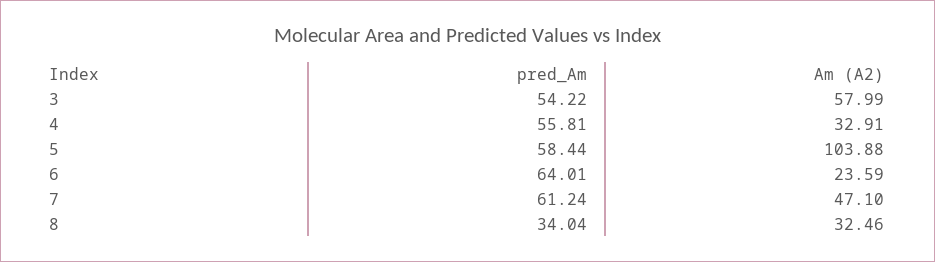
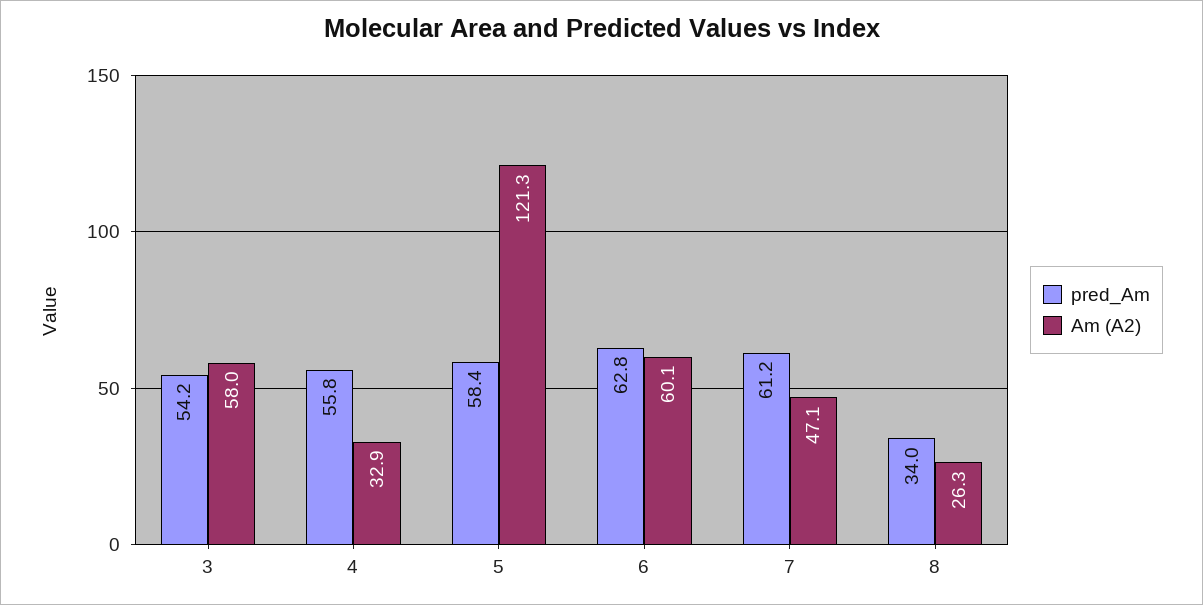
Am (A2), 5: 103.88 -> 121.3
pred_Am, 6: 64.01 -> 62.8
Am (A2), 6: 23.59 -> 60.1
Am (A2), 8: 32.46 -> 26.3

